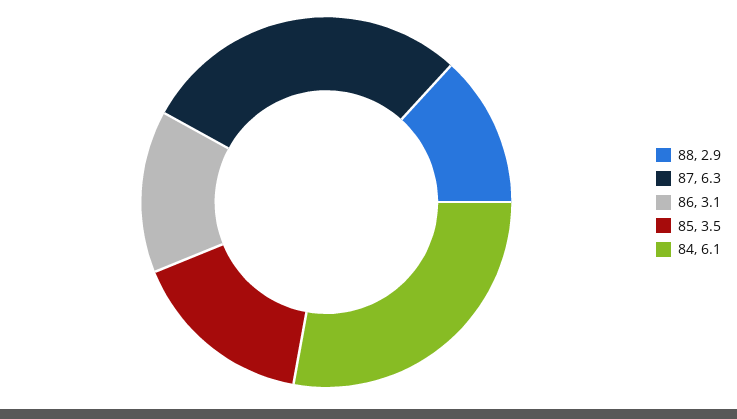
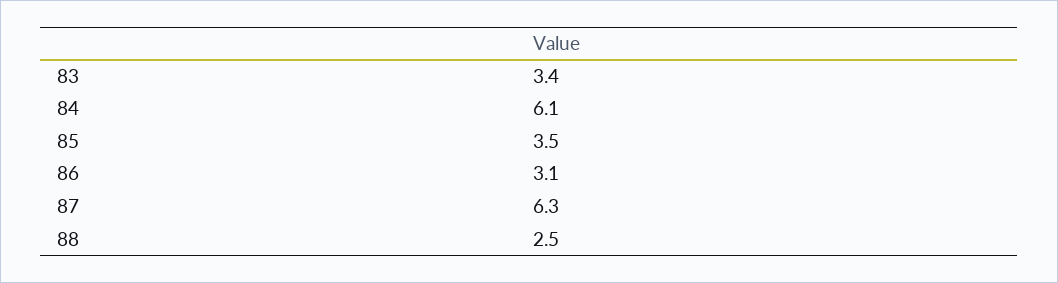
88: 2.9 -> 2.5
83: none -> 3.4

